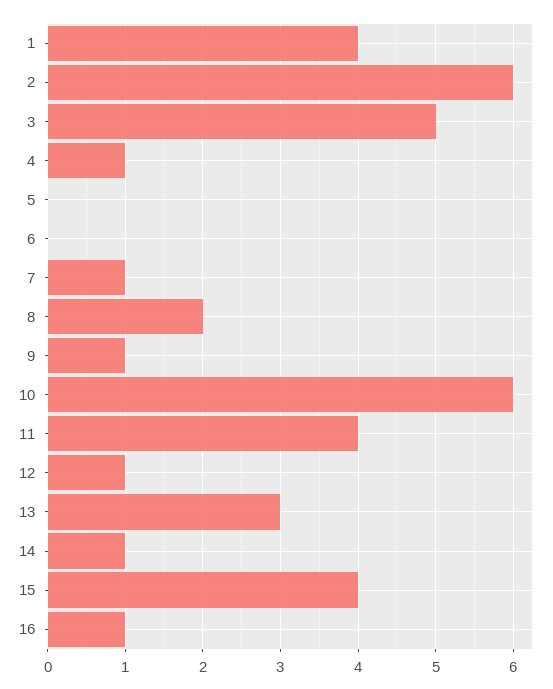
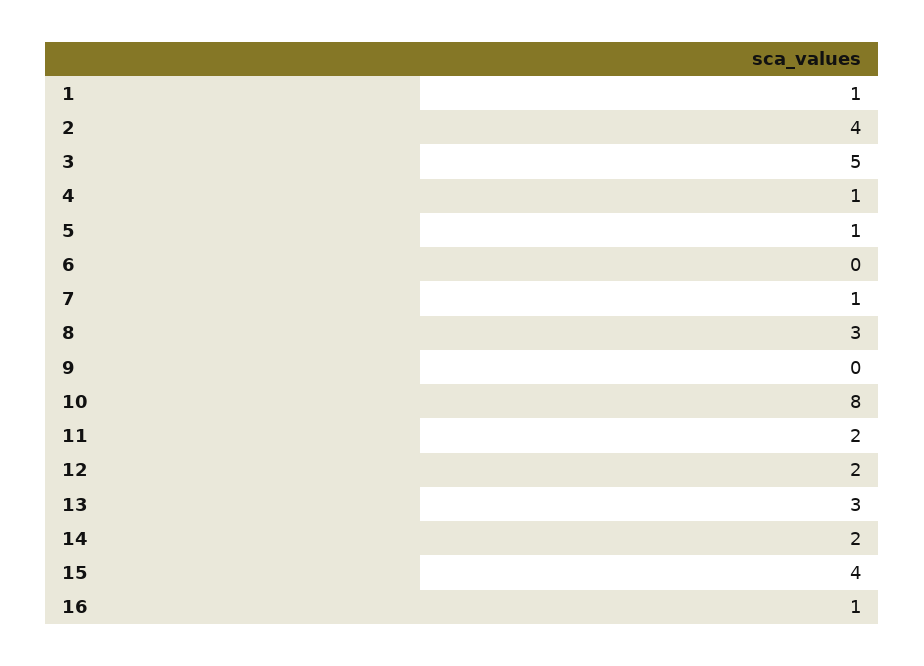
1: 4 -> 1
2: 6 -> 4
5: 0 -> 1
8: 2 -> 3
9: 1 -> 0
10: 6 -> 8
11: 4 -> 2
12: 1 -> 2
14: 1 -> 2

